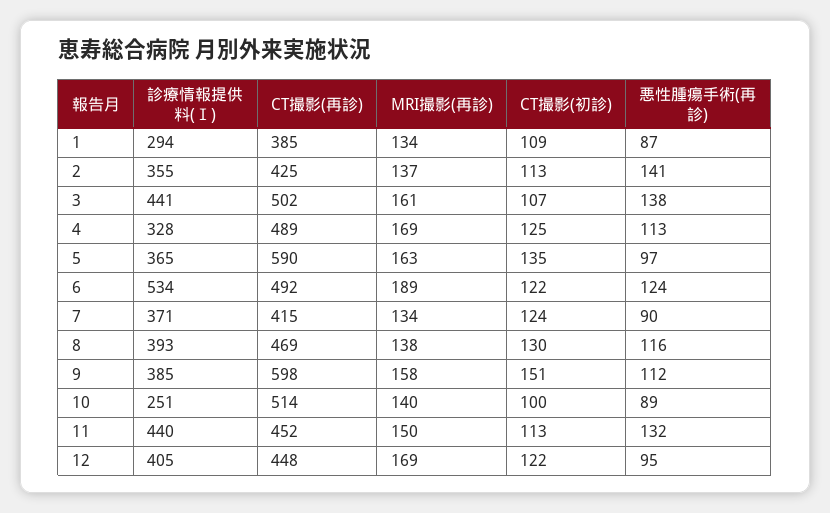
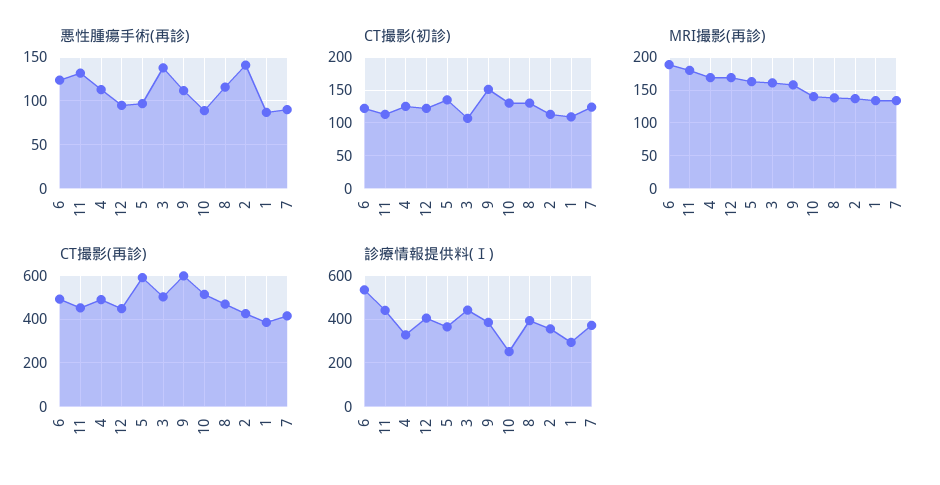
CT撮影(初診), 10: 100 -> 130
MRI撮影(再診), 11: 150 -> 180

